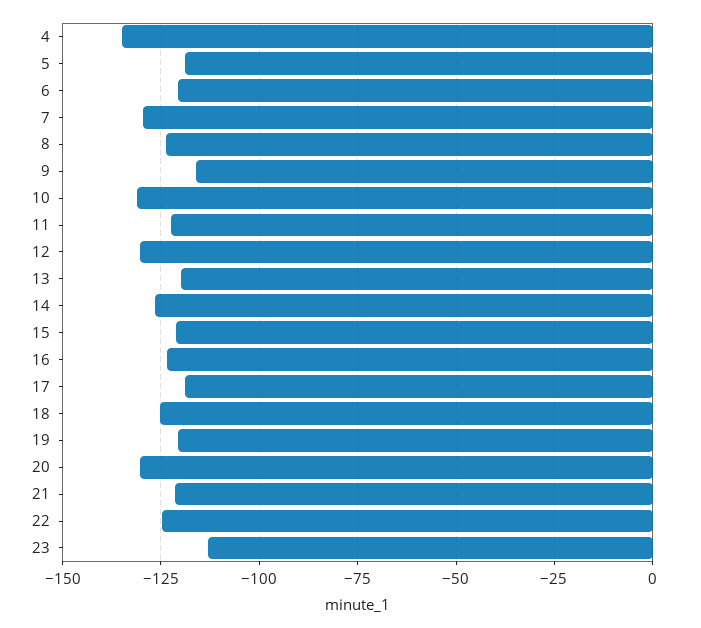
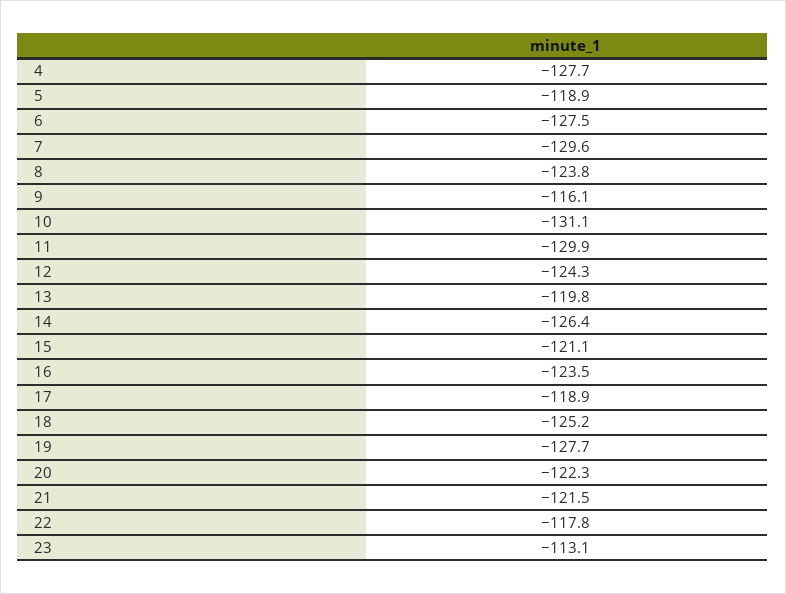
4: -135 -> -127.7
6: -120 -> -127.5
11: -122.5 -> -129.9
12: -130 -> -124.3
19: -120 -> -127.7
20: -130 -> -122.3
22: -125 -> -117.8

